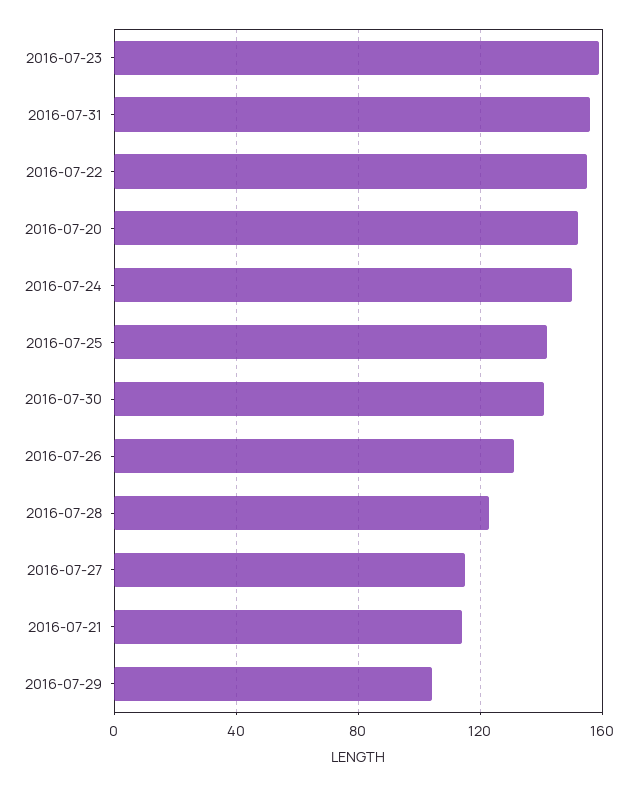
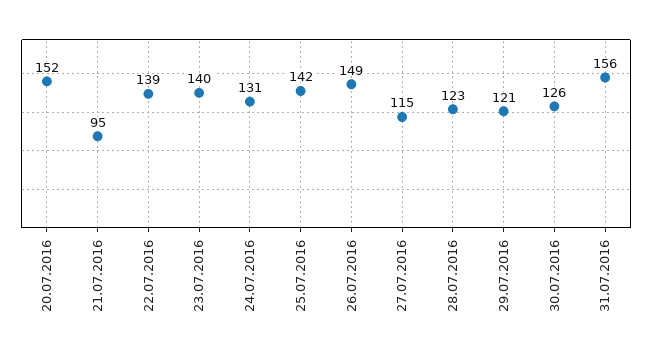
2016-07-23: 160 -> 140
2016-07-22: 155 -> 139
2016-07-24: 150 -> 131
2016-07-30: 140 -> 126
2016-07-26: 130 -> 149
2016-07-21: 115 -> 95
2016-07-29: 105 -> 121

